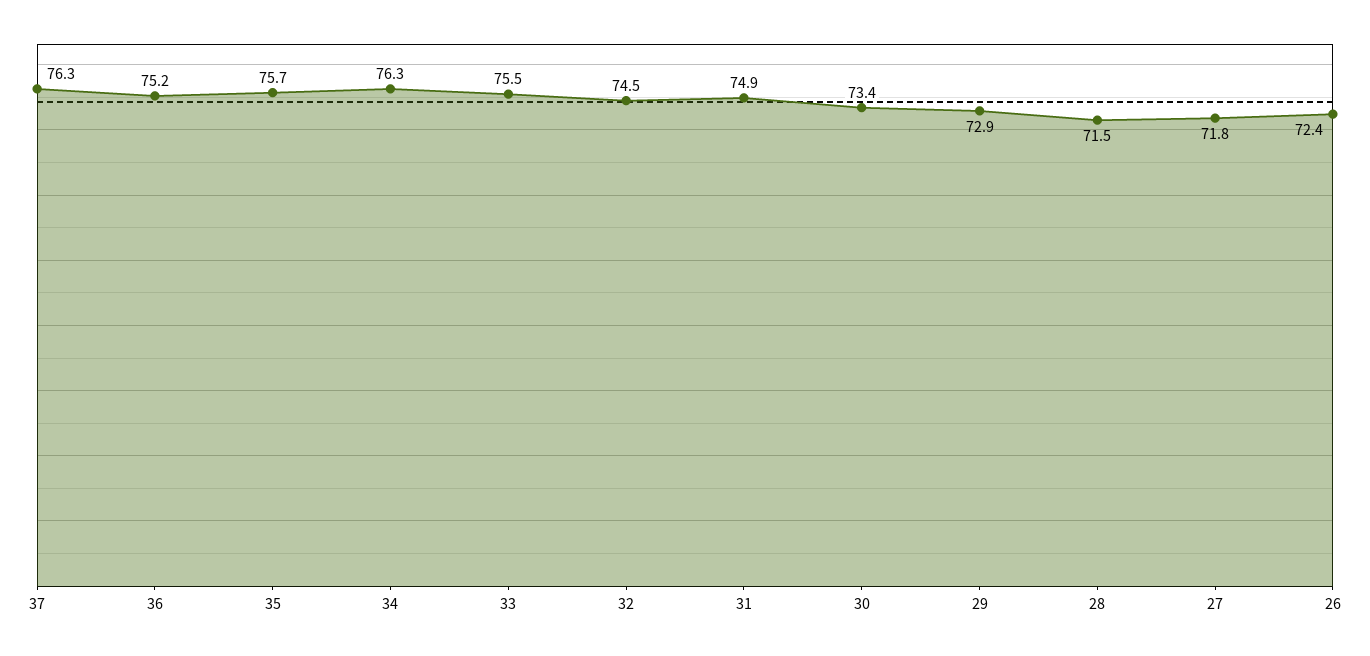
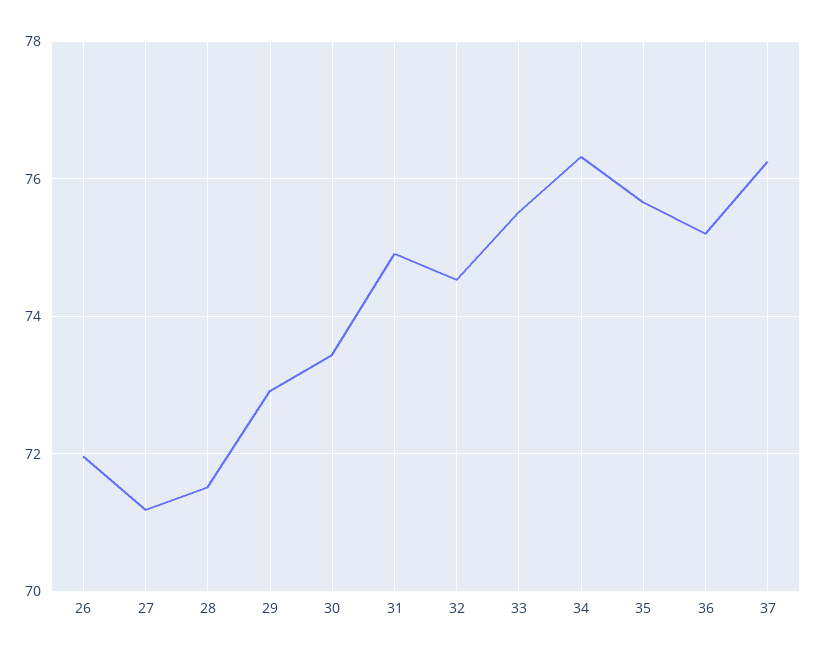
27: 71.8 -> 71.2
26: 72.4 -> 72

